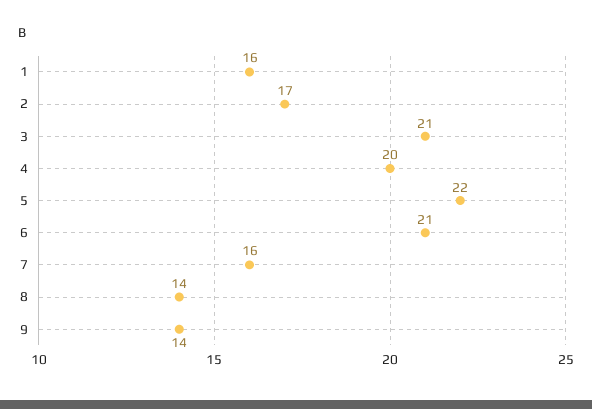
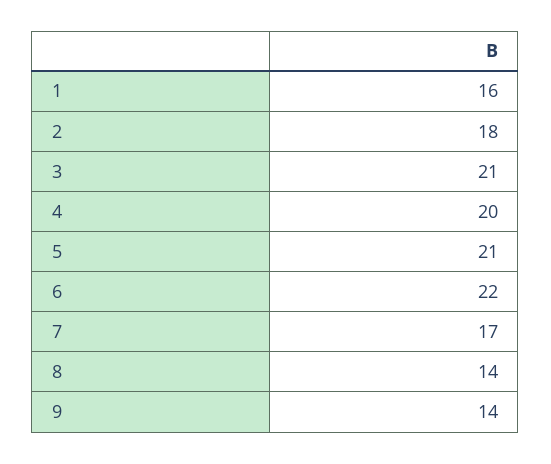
2: 17 -> 18
5: 22 -> 21
6: 21 -> 22
7: 16 -> 17

